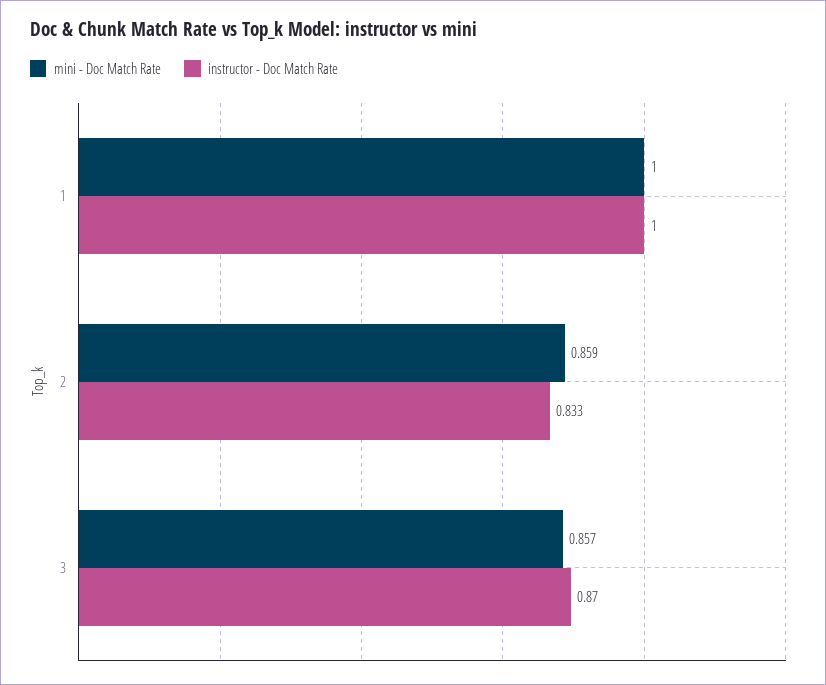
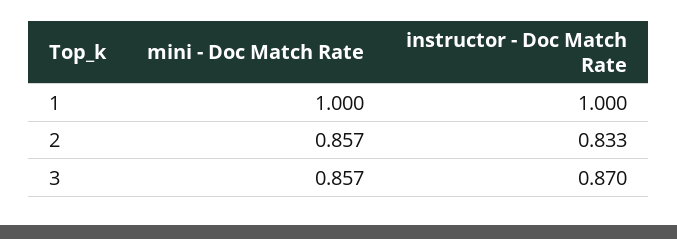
mini - Doc Match Rate, 2: 0.859 -> 0.857

